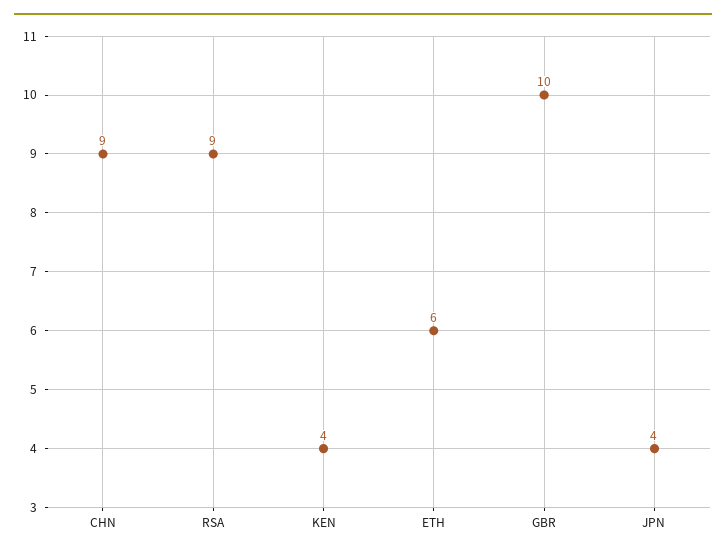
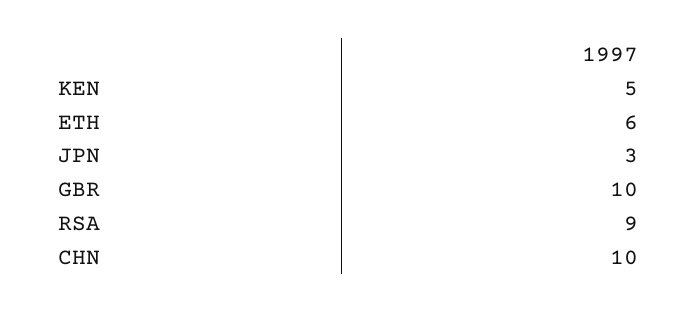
CHN: 9 -> 10
KEN: 4 -> 5
JPN: 4 -> 3

